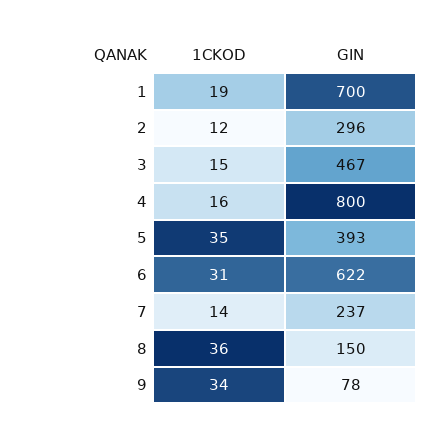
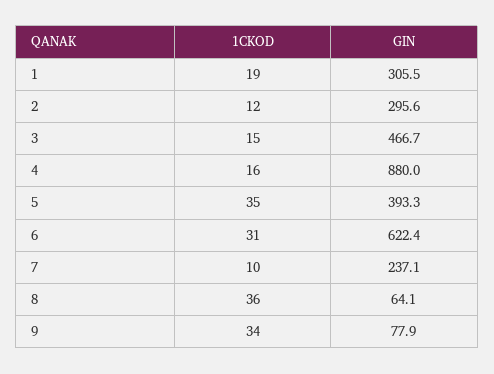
GIN, 1: 700 -> 305.5
GIN, 4: 800 -> 880
1CKOD, 7: 14 -> 10
GIN, 8: 150 -> 64.1

